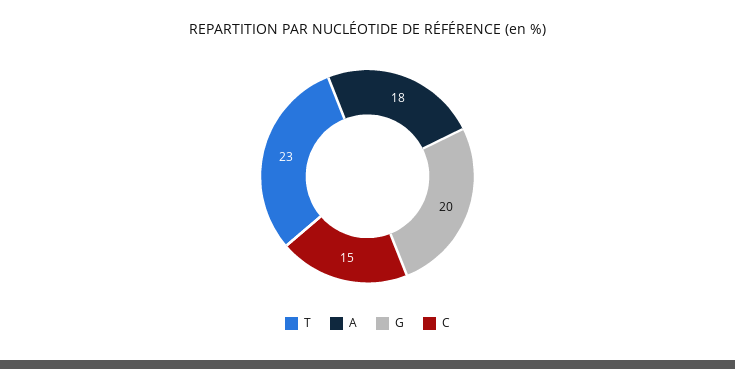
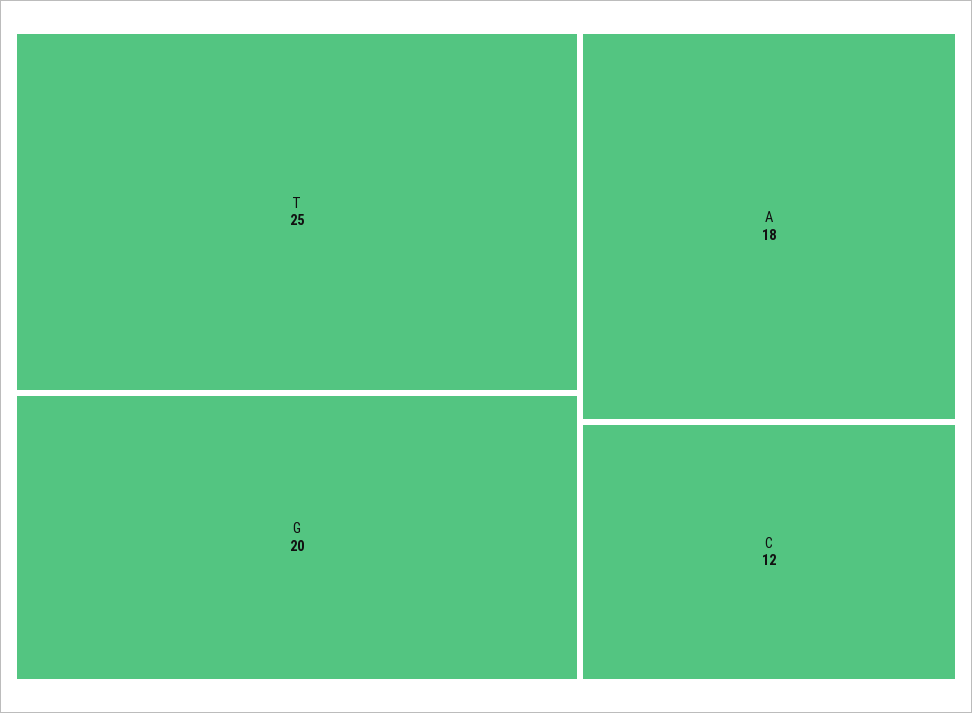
T: 23 -> 25
C: 15 -> 12

